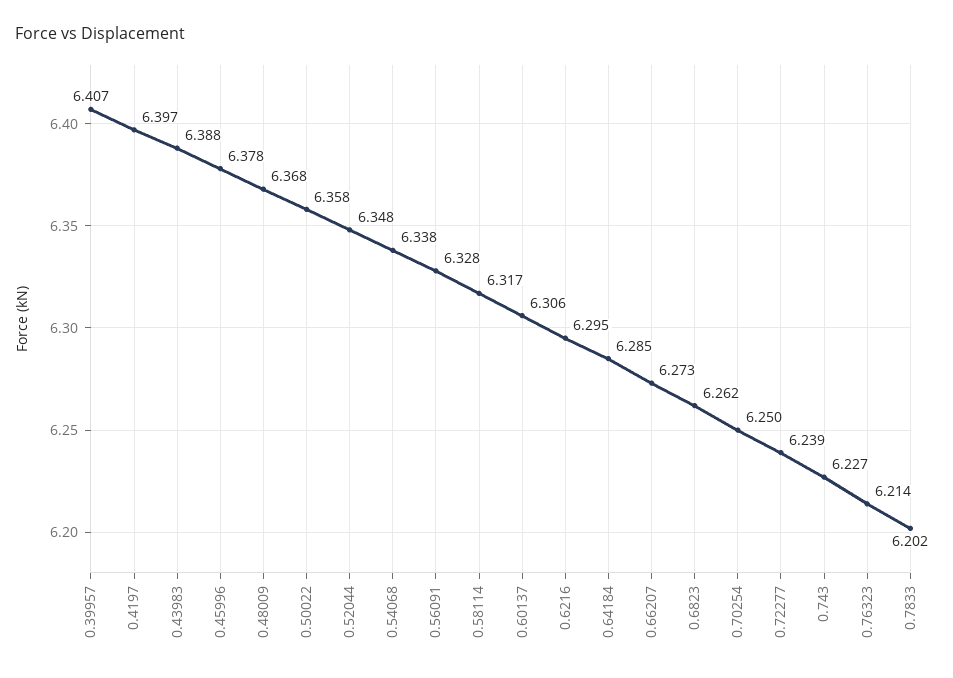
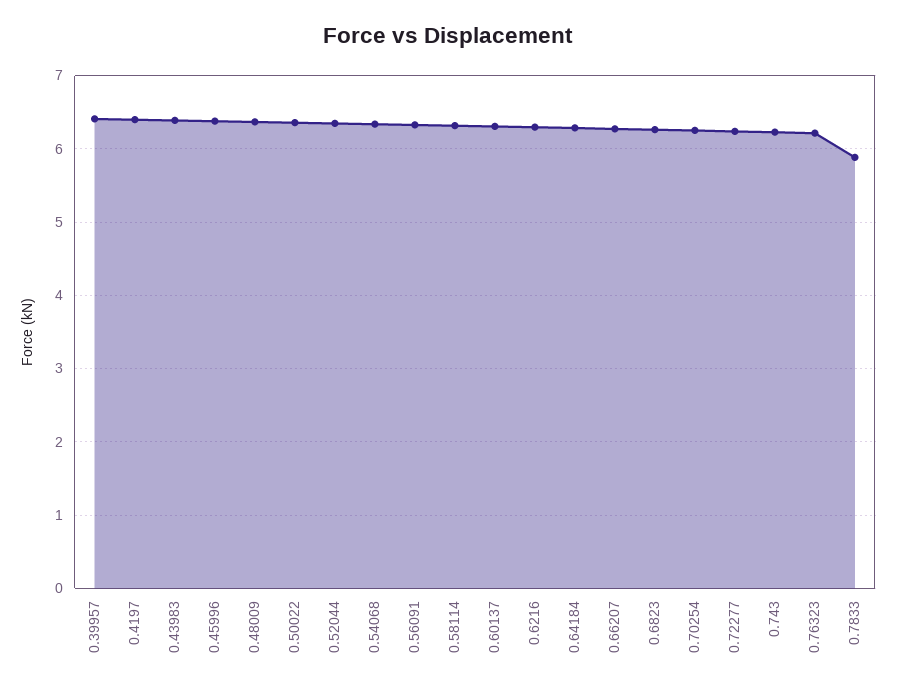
0.7833: 6.202 -> 5.9

